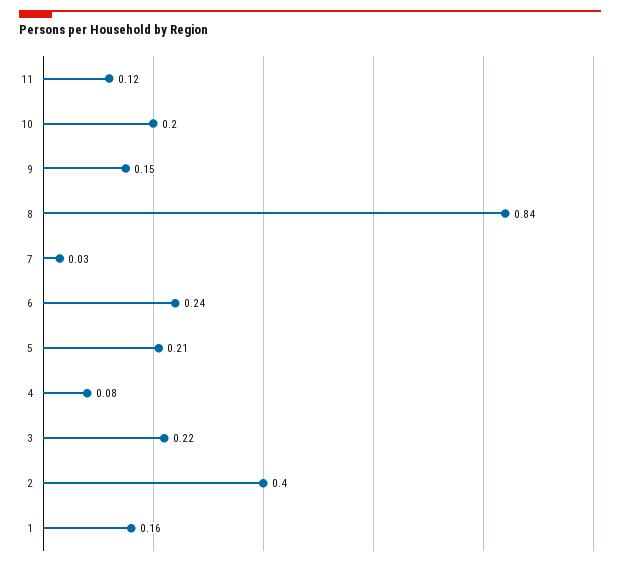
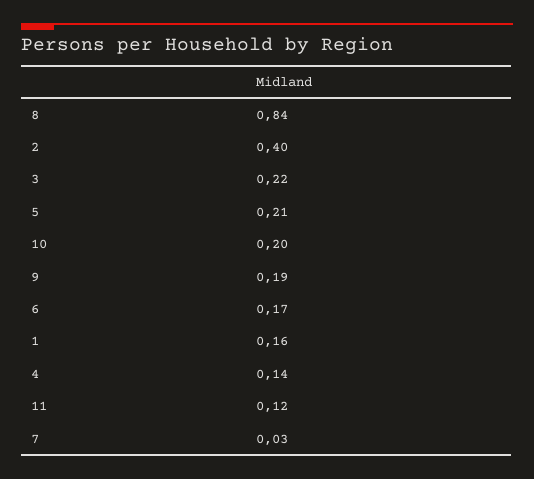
9: 0.15 -> 0.19
6: 0.24 -> 0.17
4: 0.08 -> 0.14

